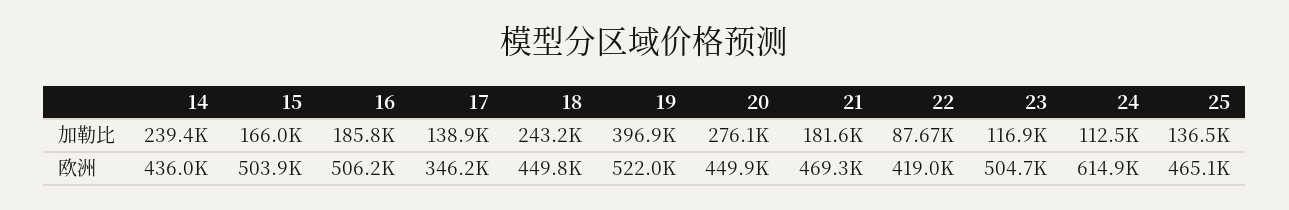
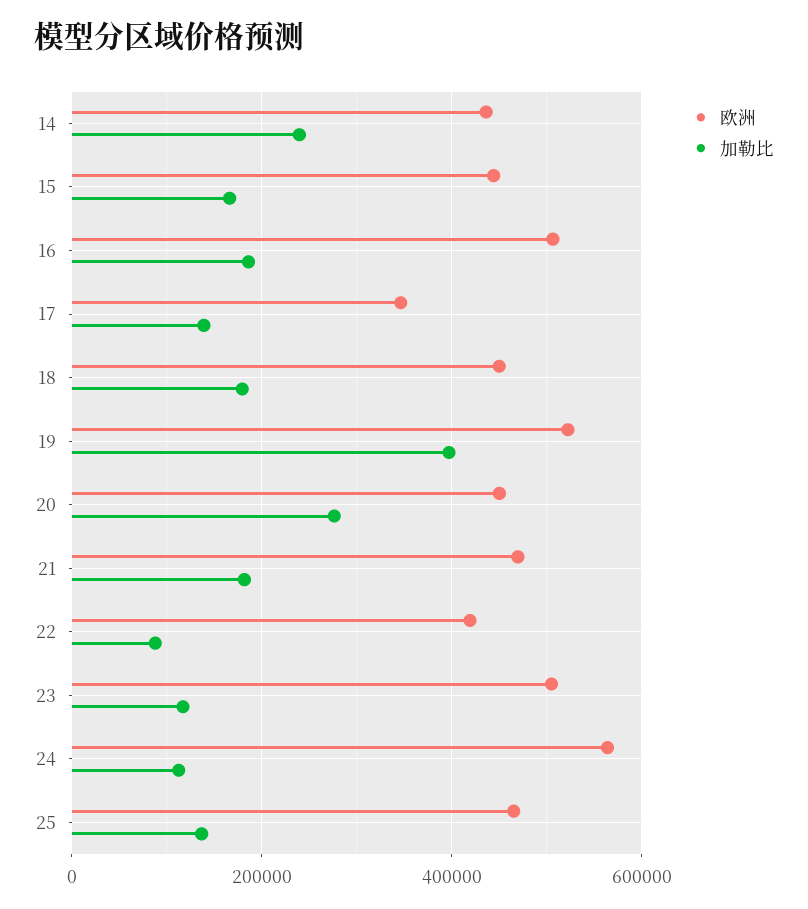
加勒比, 18: 243200 -> 180000
欧洲, 15: 503900 -> 440000
欧洲, 24: 614900 -> 560000

